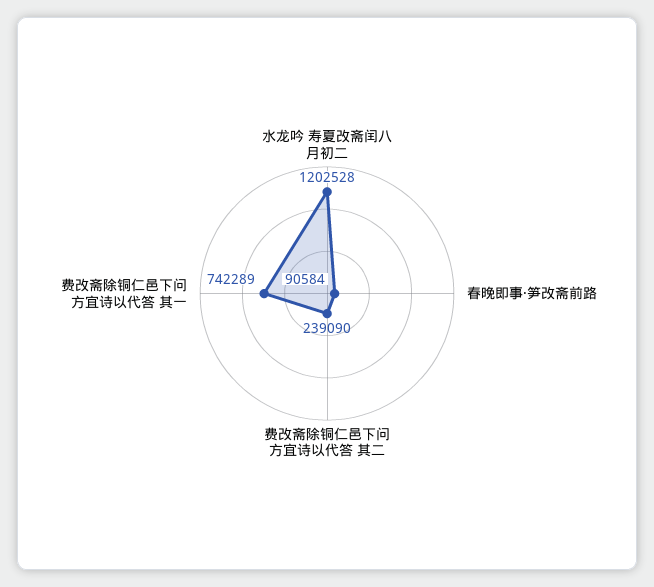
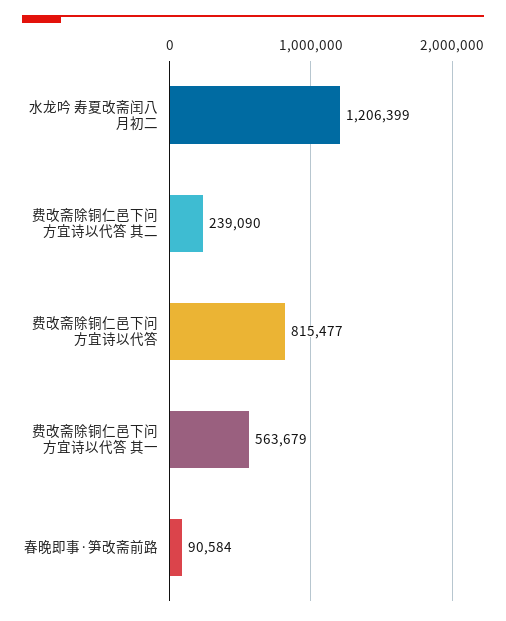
水龙吟 寿夏改斋闰八月初二: 1202528 -> 1206399
费改斋除铜仁邑下问方宜诗以代答 其一: 742289 -> 563679
费改斋除铜仁邑下问方宜诗以代答: none -> 815477

